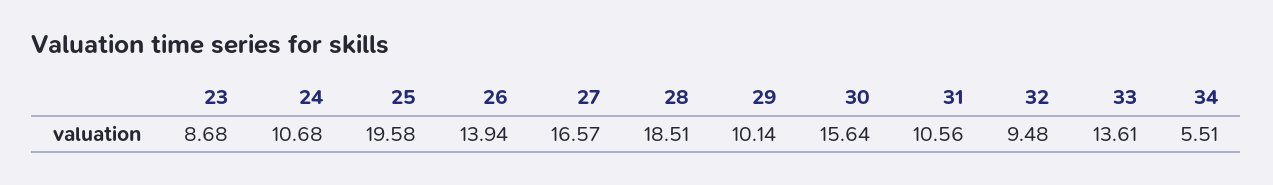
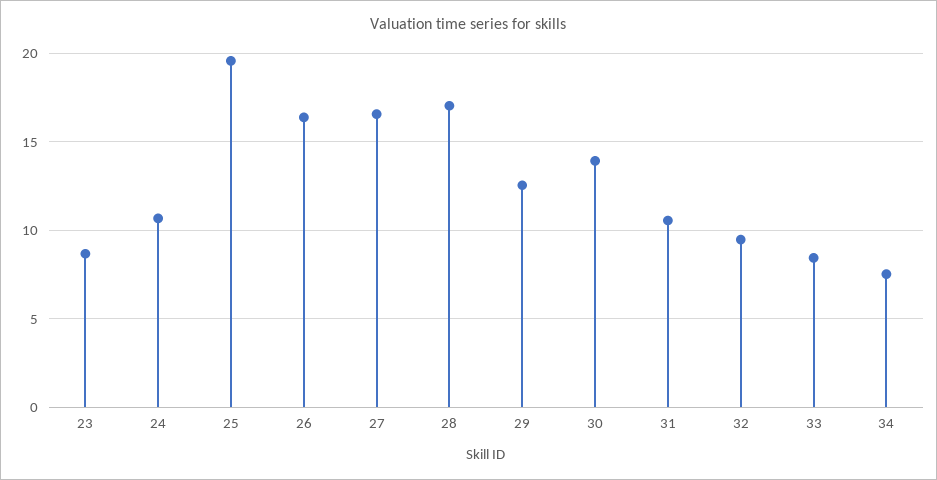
26: 13.94 -> 16.5
28: 18.51 -> 17
29: 10.14 -> 12.5
30: 15.64 -> 14
33: 13.61 -> 8.5
34: 5.51 -> 7.5

